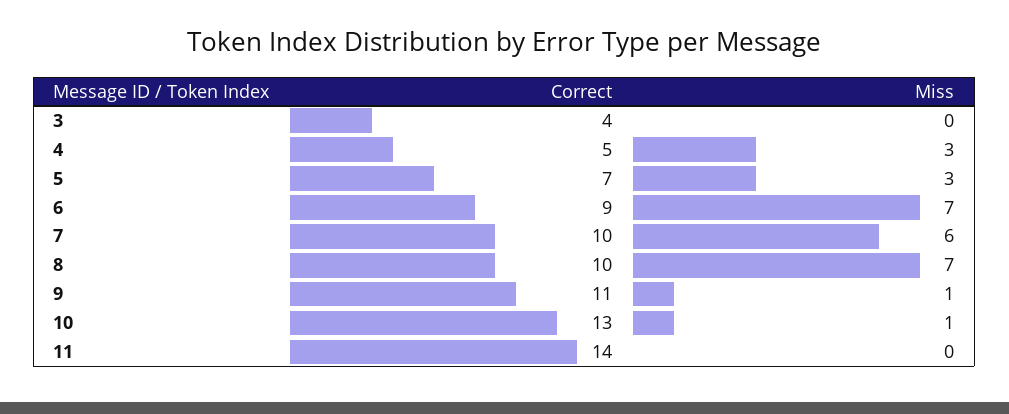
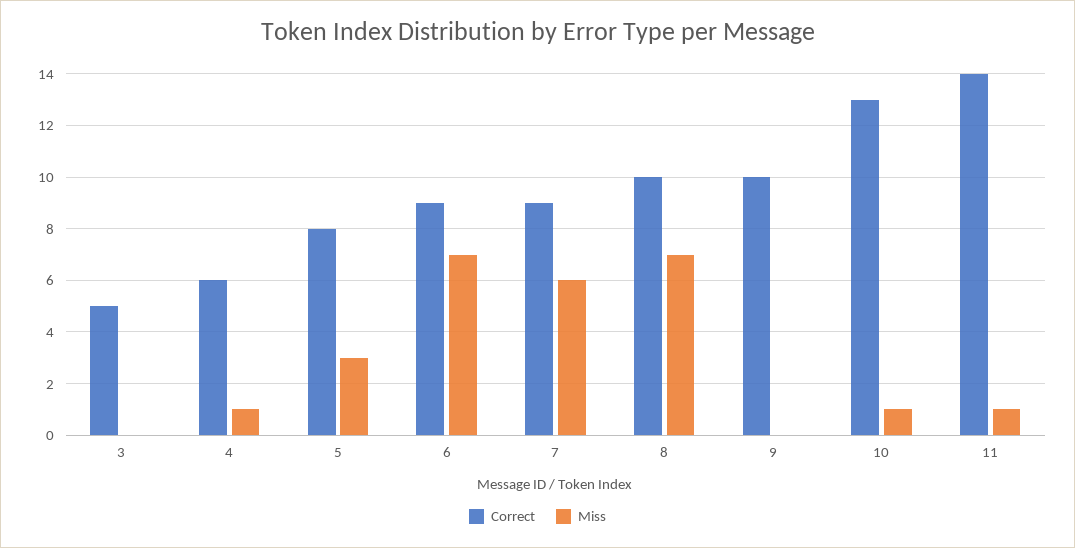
Correct, 3: 4 -> 5
Correct, 4: 5 -> 6
Miss, 4: 3 -> 1
Correct, 5: 7 -> 8
Correct, 7: 10 -> 9
Correct, 9: 11 -> 10
Miss, 9: 1 -> 0
Miss, 11: 0 -> 1

